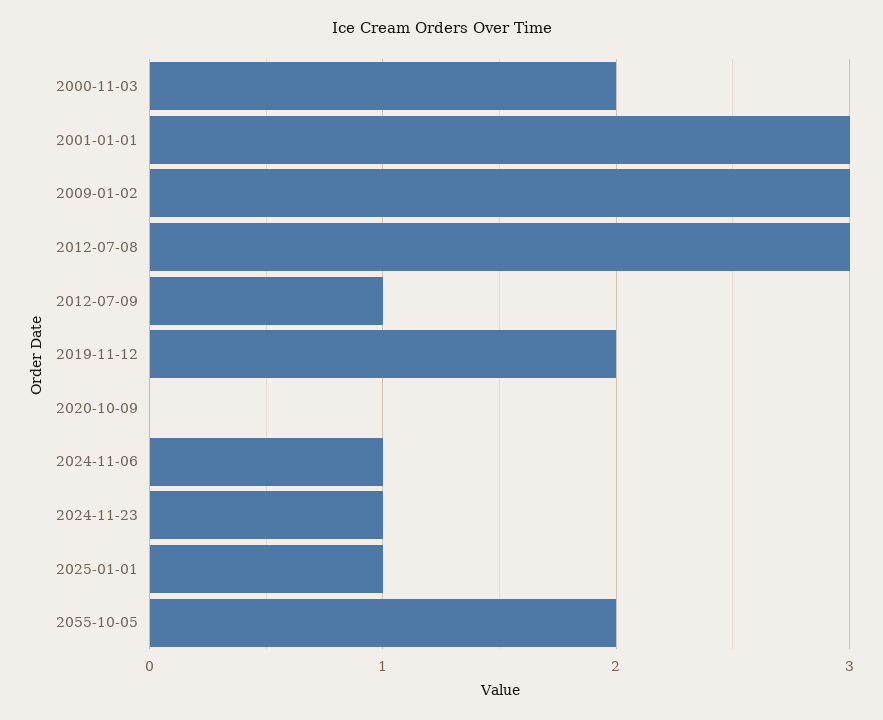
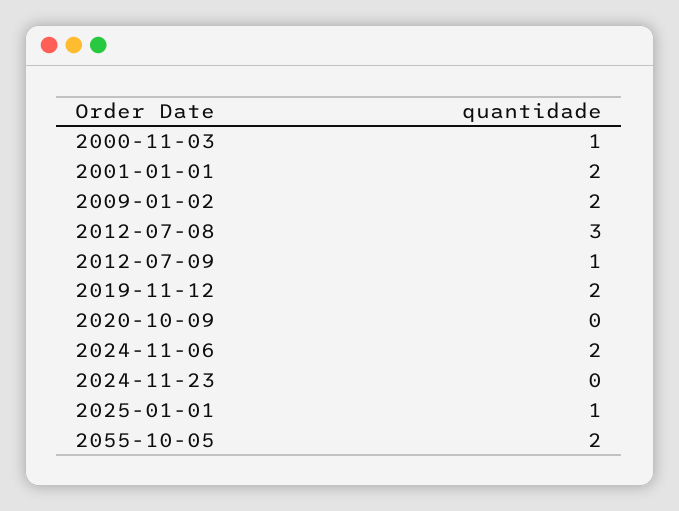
2000-11-03: 2 -> 1
2001-01-01: 3 -> 2
2009-01-02: 3 -> 2
2024-11-06: 1 -> 2
2024-11-23: 1 -> 0

